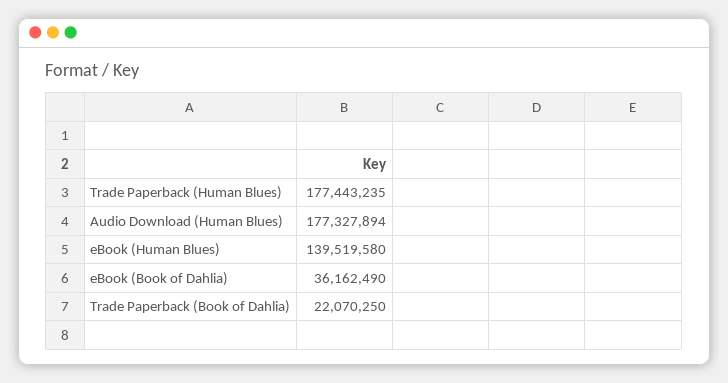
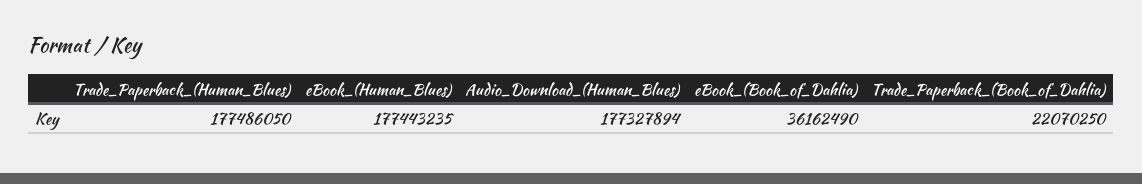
Trade Paperback (Human Blues): 177443235 -> 177486050
eBook (Human Blues): 139519580 -> 177443235

